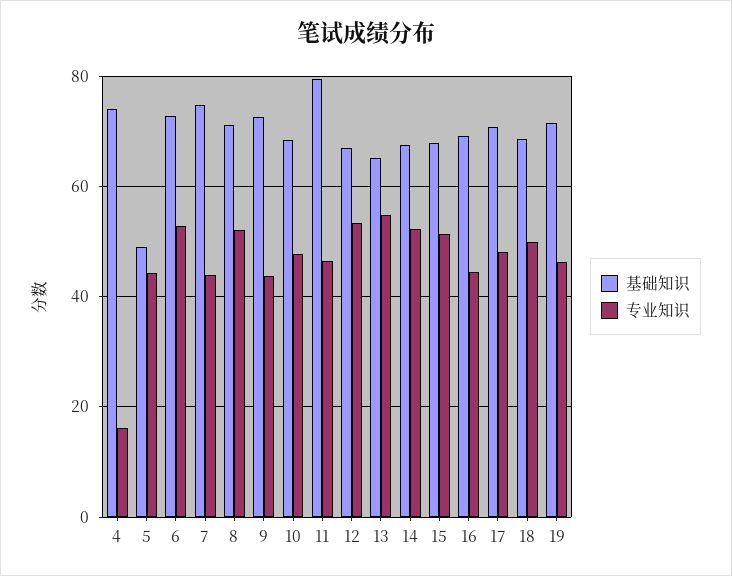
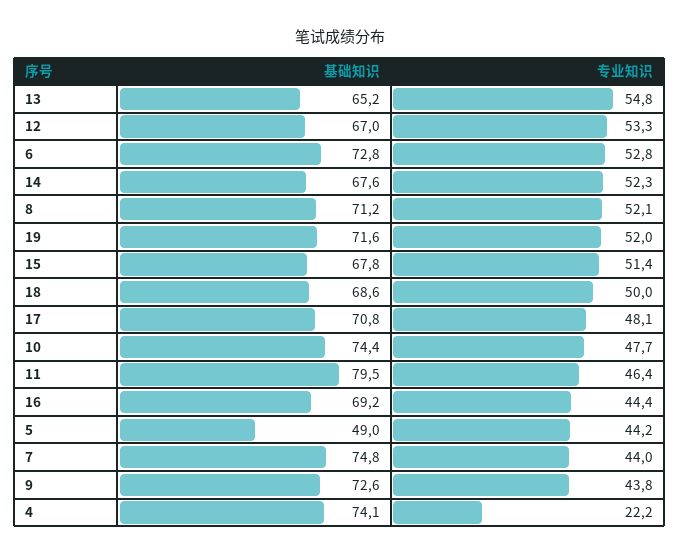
专业知识, 4: 16 -> 22.2
基础知识, 10: 68 -> 74.4
专业知识, 19: 46 -> 52

